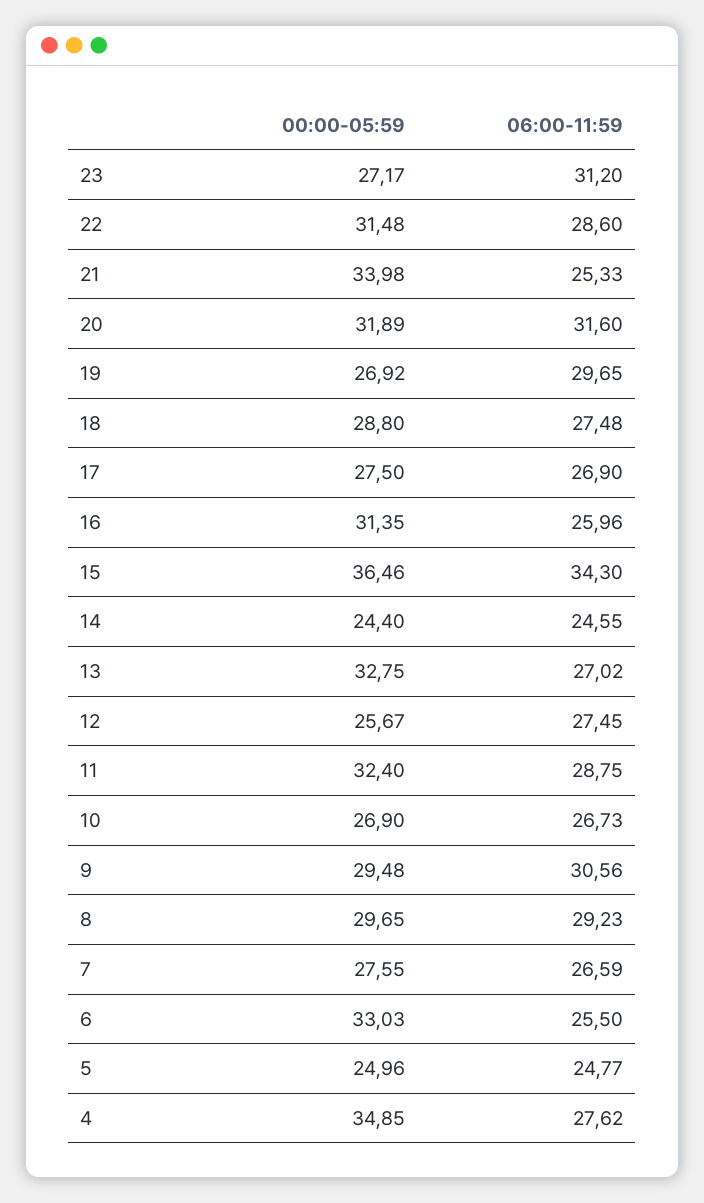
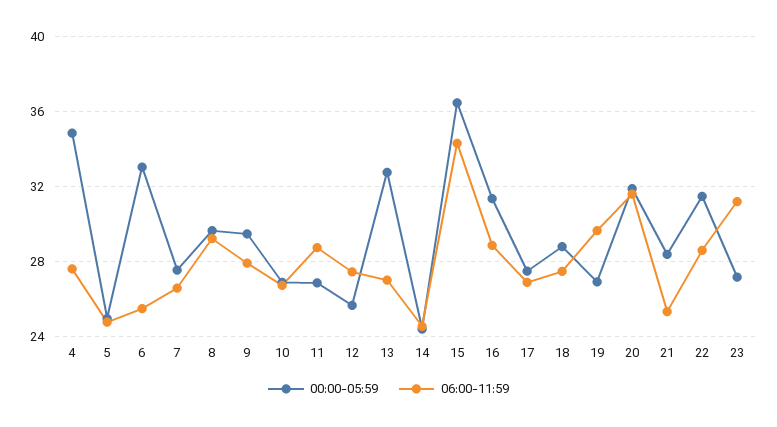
00:00-05:59, 21: 33.98 -> 28.5
06:00-11:59, 16: 25.96 -> 29
00:00-05:59, 11: 32.4 -> 27
06:00-11:59, 9: 30.56 -> 28

